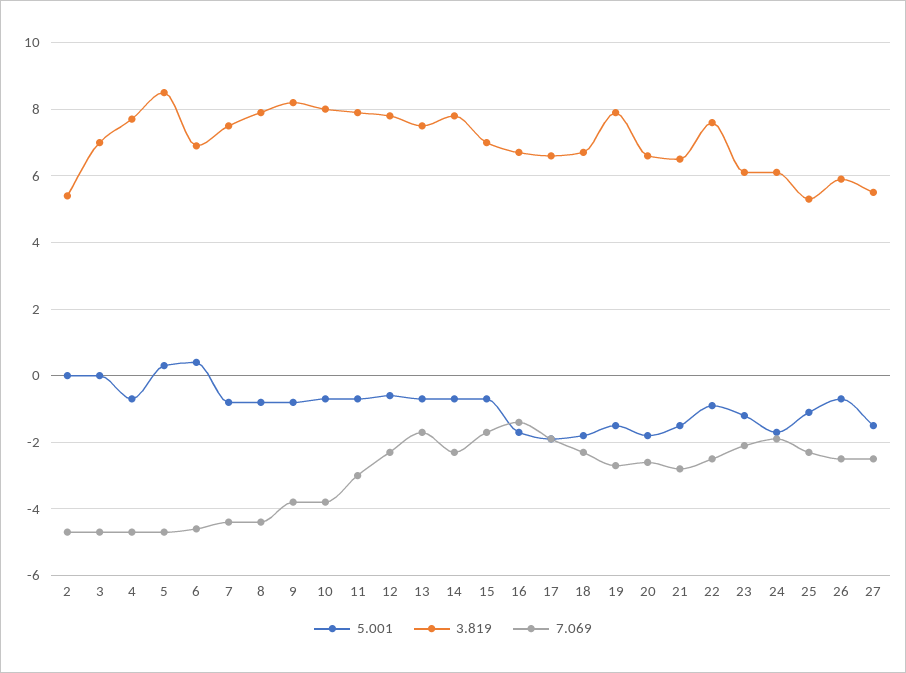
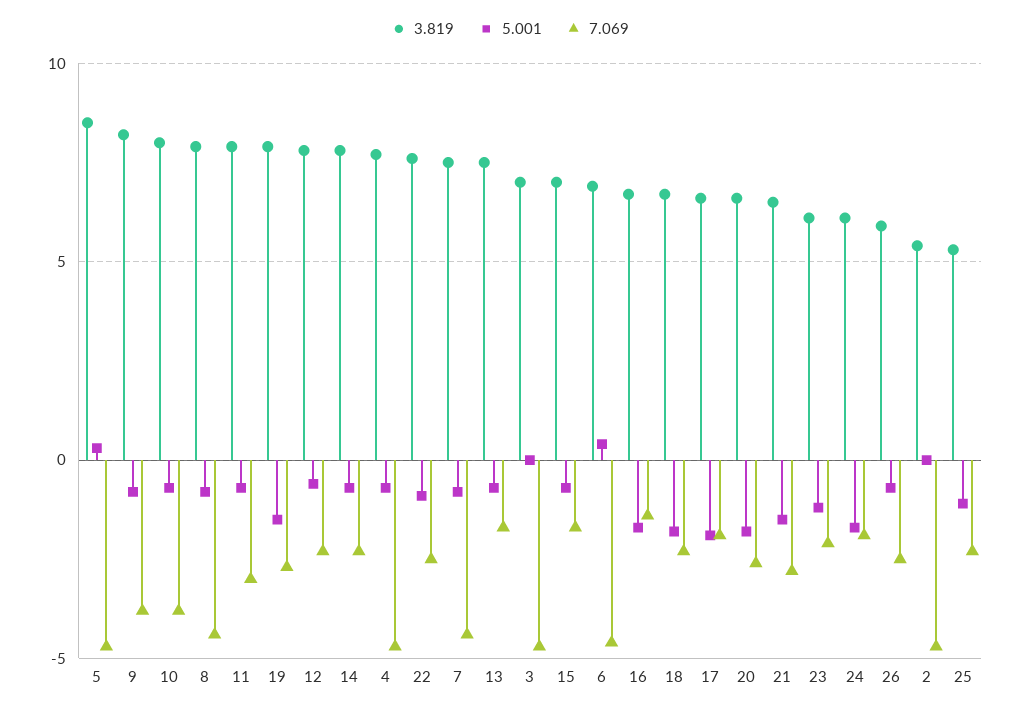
5.001, 27: -1.5 -> none
3.819, 27: 5.5 -> none
7.069, 27: -2.5 -> none

